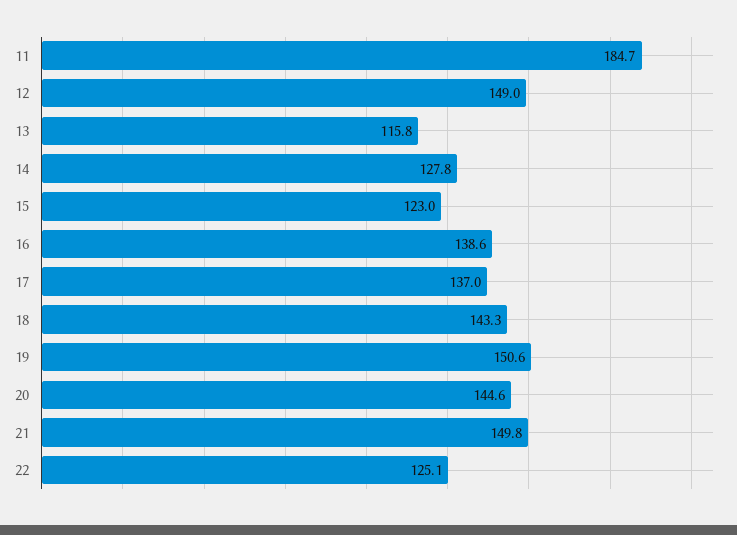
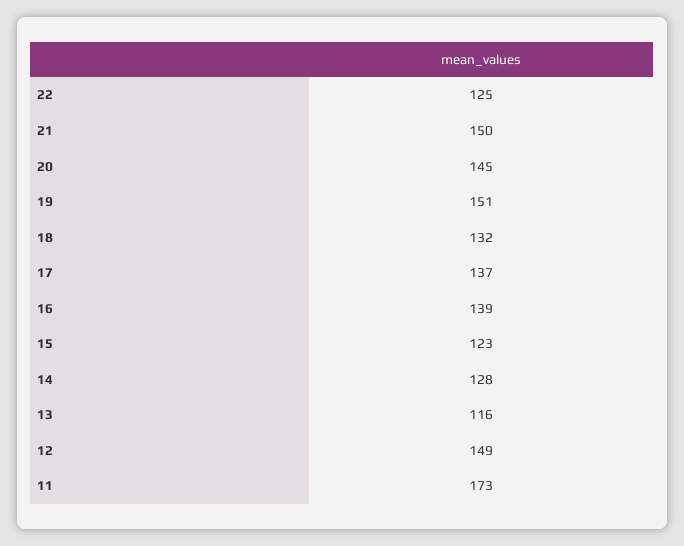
11: 184.7 -> 173
18: 143.3 -> 132

